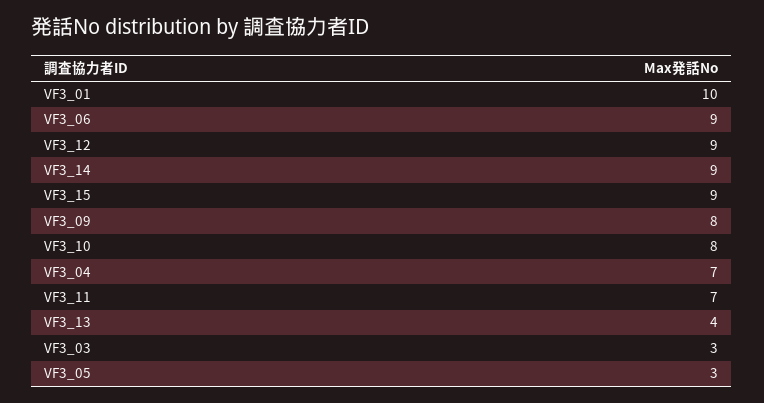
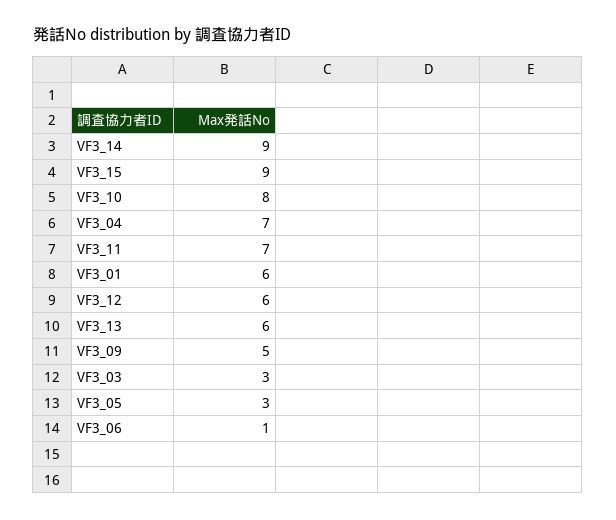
VF3_01: 10 -> 6
VF3_06: 9 -> 1
VF3_12: 9 -> 6
VF3_09: 8 -> 5
VF3_13: 4 -> 6

